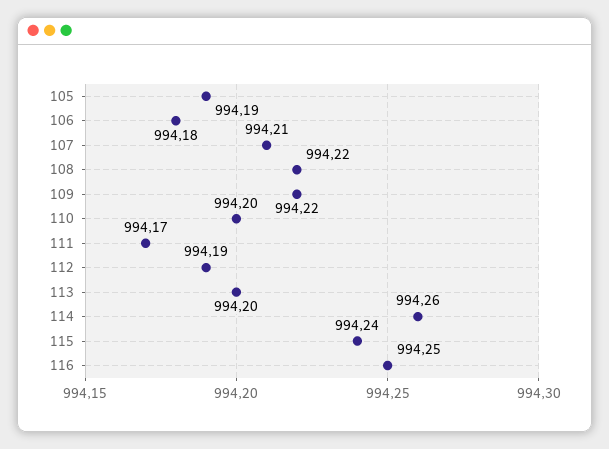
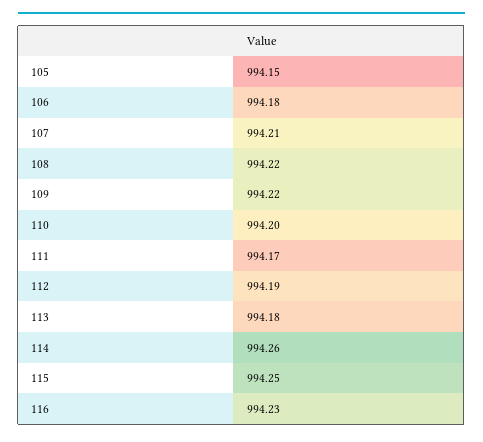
105: 994.19 -> 994.15
113: 994.2 -> 994.18
115: 994.24 -> 994.25
116: 994.25 -> 994.23

